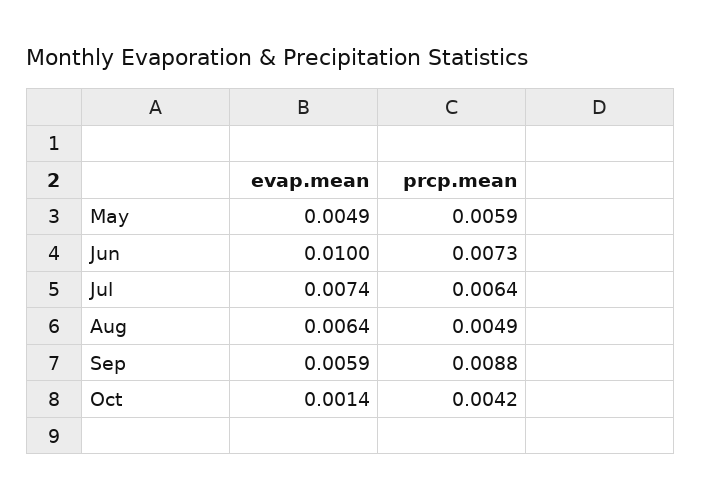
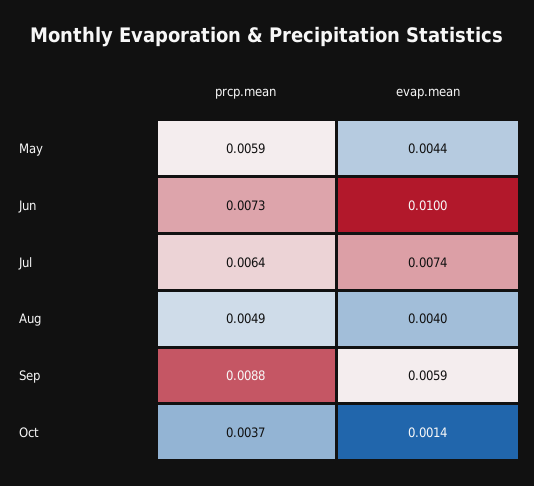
evap.mean, May: 0.0049 -> 0.0044
evap.mean, Aug: 0.0064 -> 0.004
prcp.mean, Oct: 0.0042 -> 0.0037

